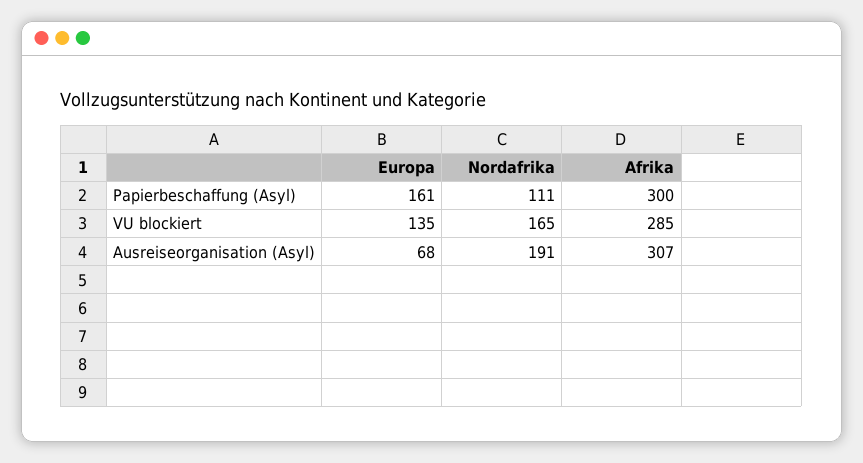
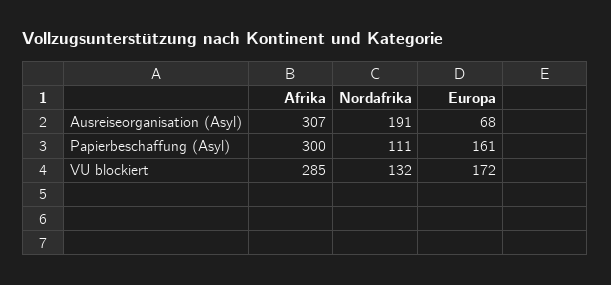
Europa, VU blockiert: 135 -> 172
Nordafrika, VU blockiert: 165 -> 132

